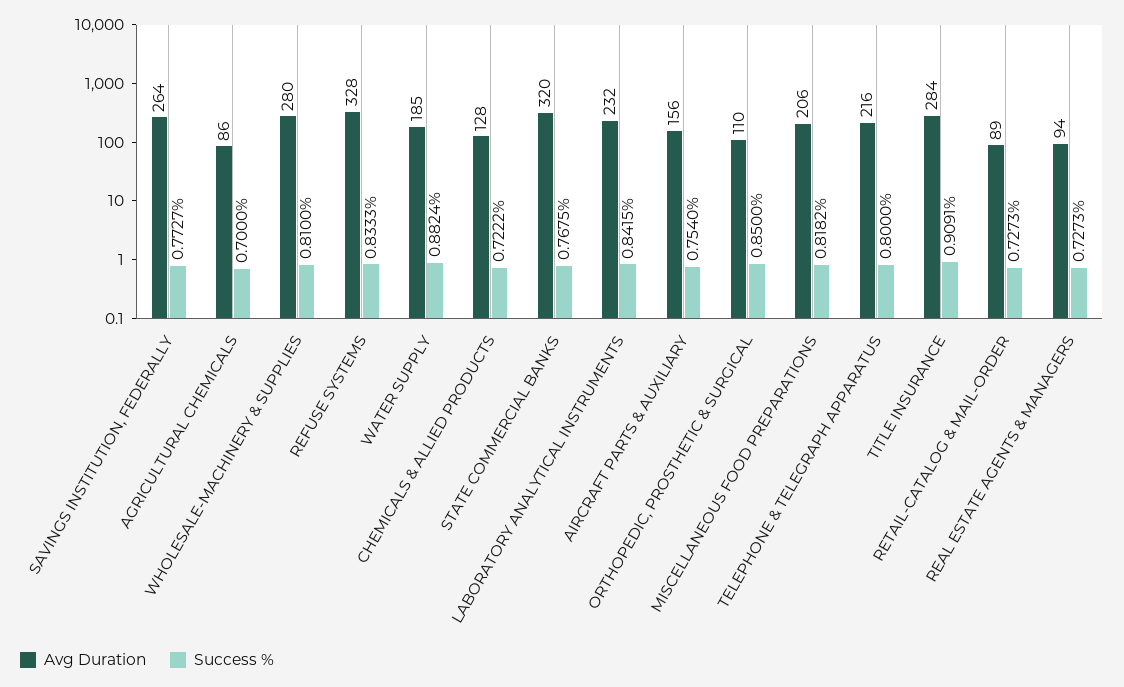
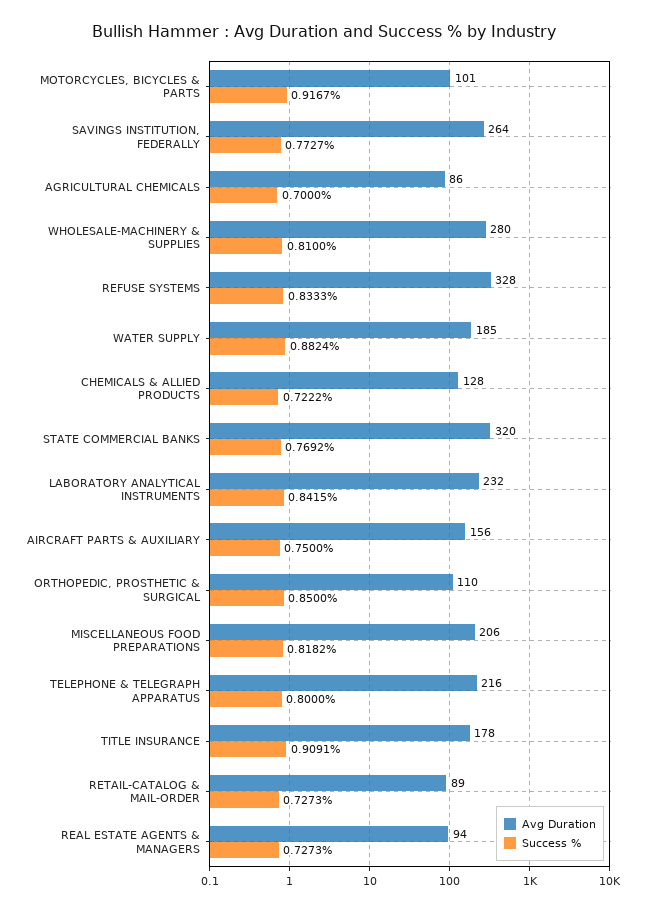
Success %, STATE COMMERCIAL BANKS: 0.7675 -> 0.7692
Success %, AIRCRAFT PARTS & AUXILIARY: 0.754 -> 0.75
Avg Duration, TITLE INSURANCE: 284 -> 178
Avg Duration, MOTORCYCLES, BICYCLES & PARTS: none -> 101
Success %, MOTORCYCLES, BICYCLES & PARTS: none -> 0.9167

